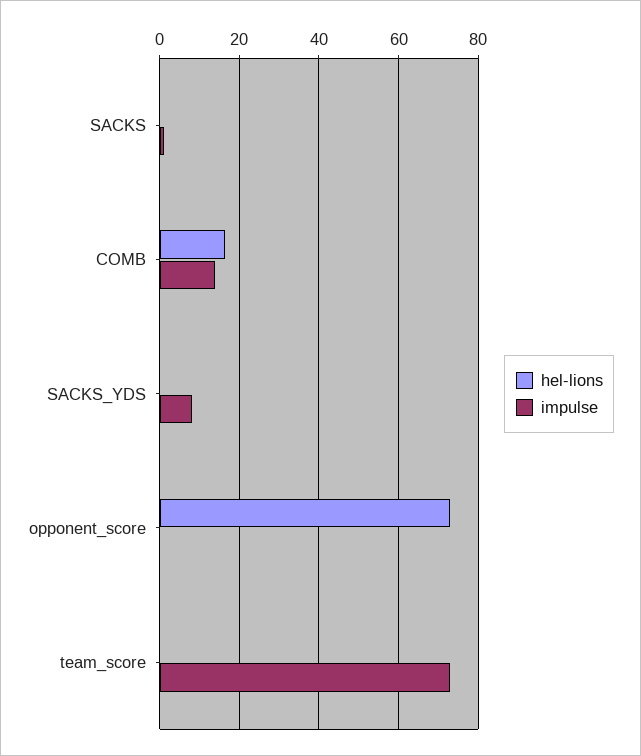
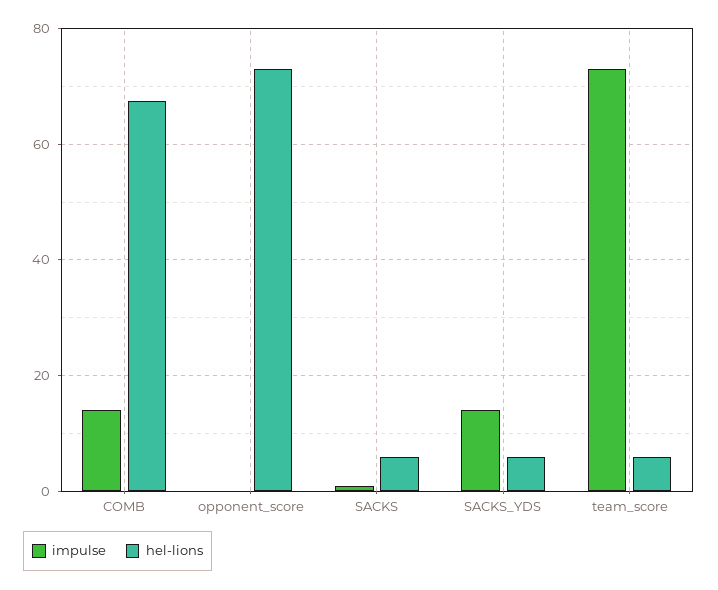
hel-lions, SACKS: 0 -> 6
hel-lions, COMB: 16 -> 68
hel-lions, SACKS_YDS: 0 -> 6
impulse, SACKS_YDS: 8 -> 14
hel-lions, team_score: 0 -> 6

